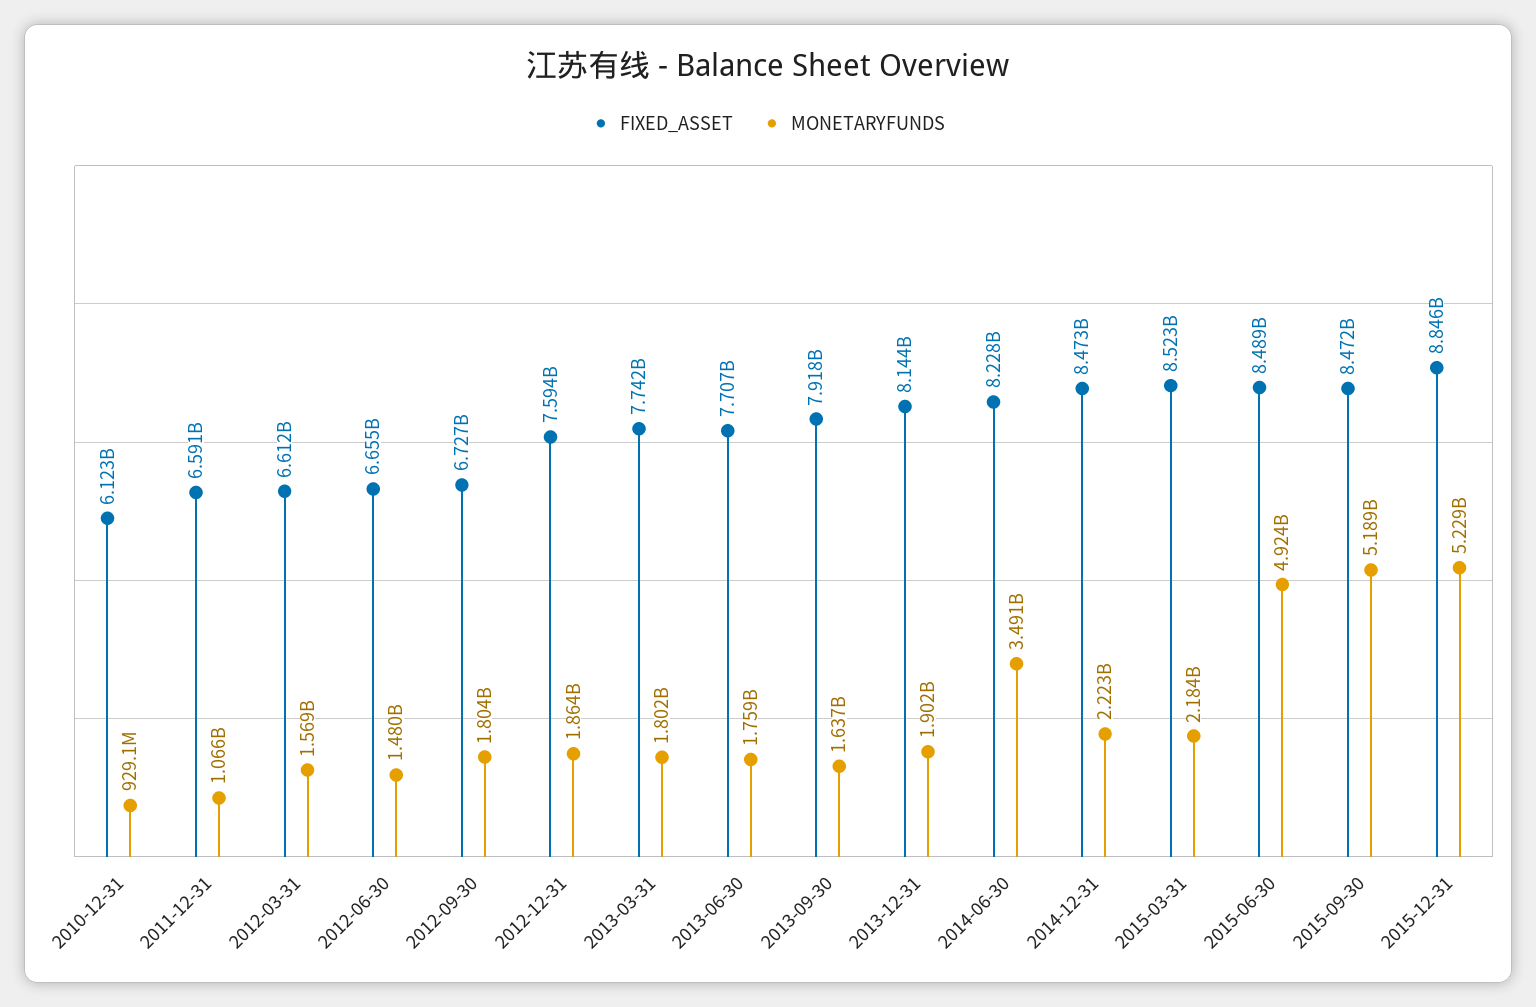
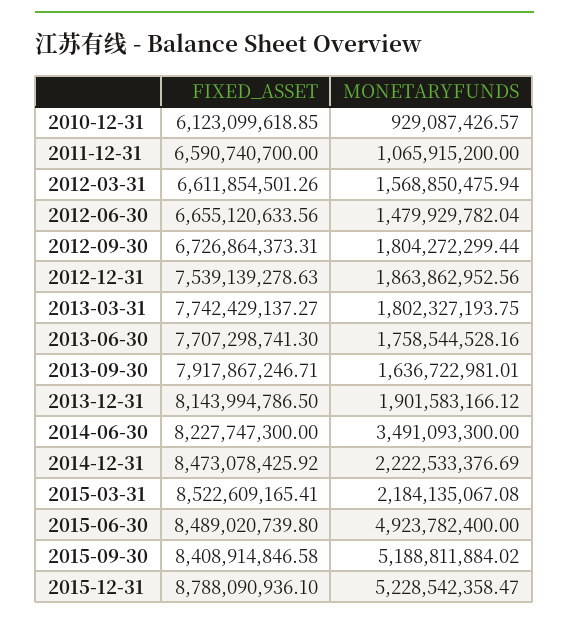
FIXED_ASSET, 2012-12-31: 7594000000 -> 7539139278.63
FIXED_ASSET, 2015-09-30: 8472000000 -> 8408914846.58
FIXED_ASSET, 2015-12-31: 8846000000 -> 8788090936.1

